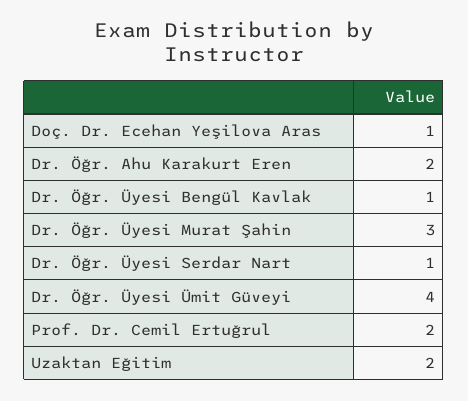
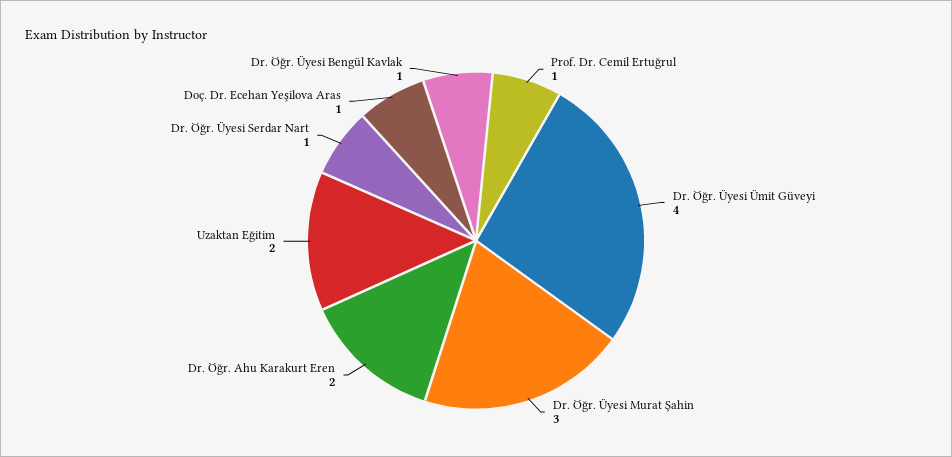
Prof. Dr. Cemil Ertuğrul: 2 -> 1

